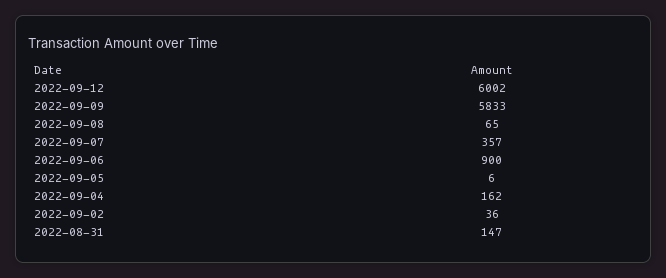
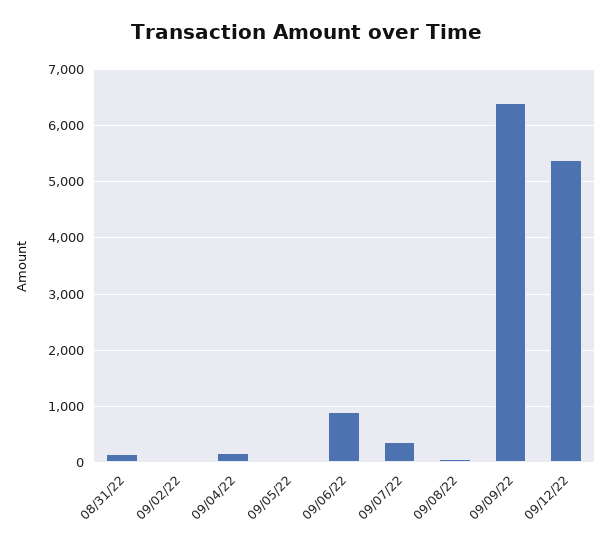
2022-09-12: 6002 -> 5400
2022-09-09: 5833 -> 6400

